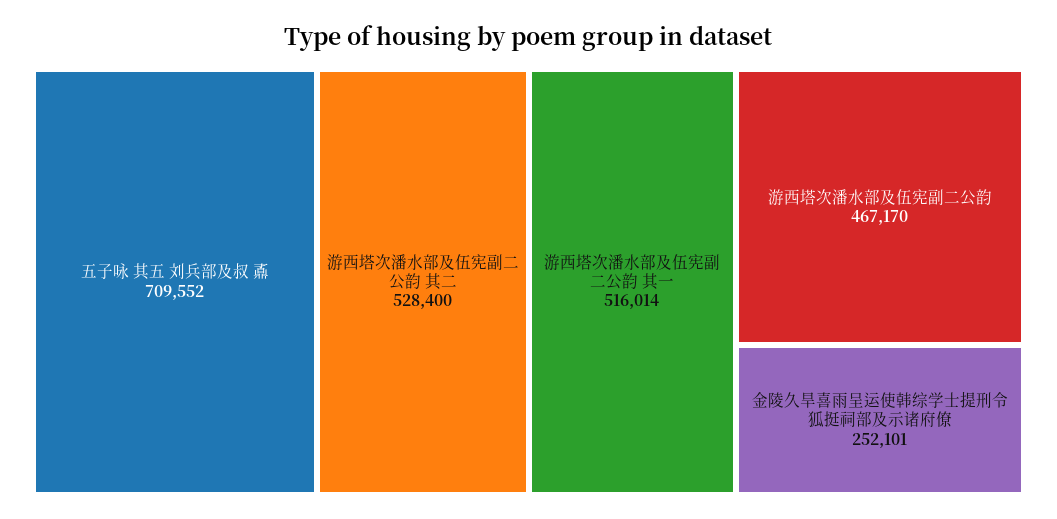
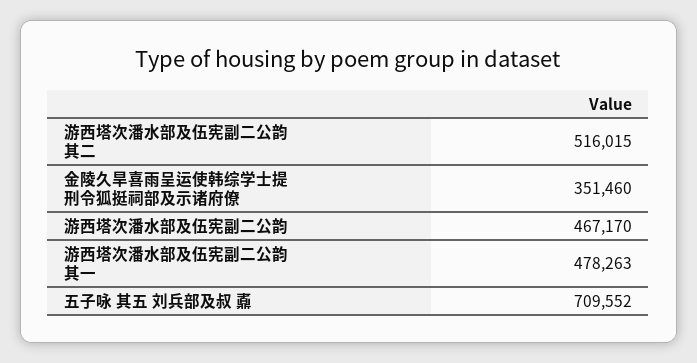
游西塔次潘水部及伍宪副二公韵 其二: 528400 -> 516015
游西塔次潘水部及伍宪副二公韵 其一: 516014 -> 478263
金陵久旱喜雨呈运使韩综学士提刑令狐挺祠部及示诸府僚: 252101 -> 351460

